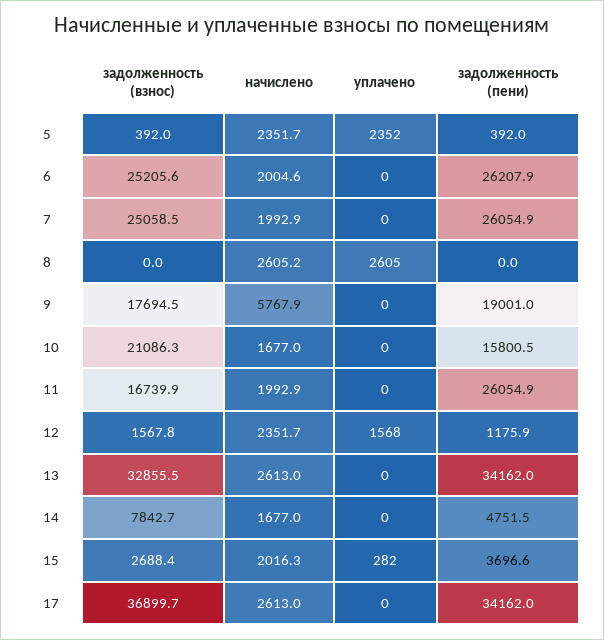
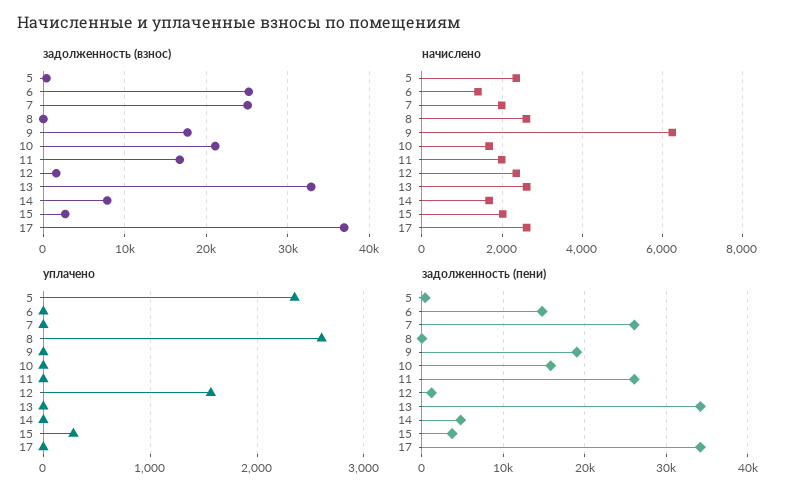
начислено, 6: 2004.6 -> 1400
задолженность (пени), 6: 26207.9 -> 15000
начислено, 9: 5767.9 -> 6200

